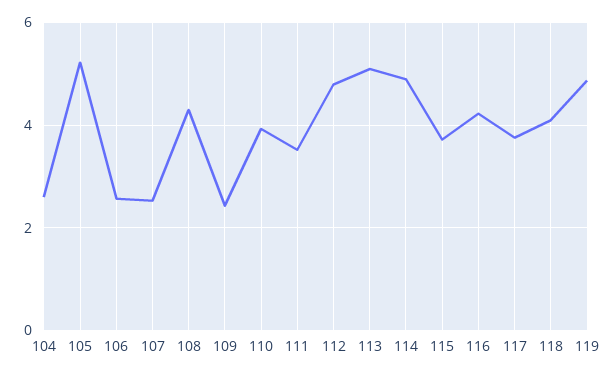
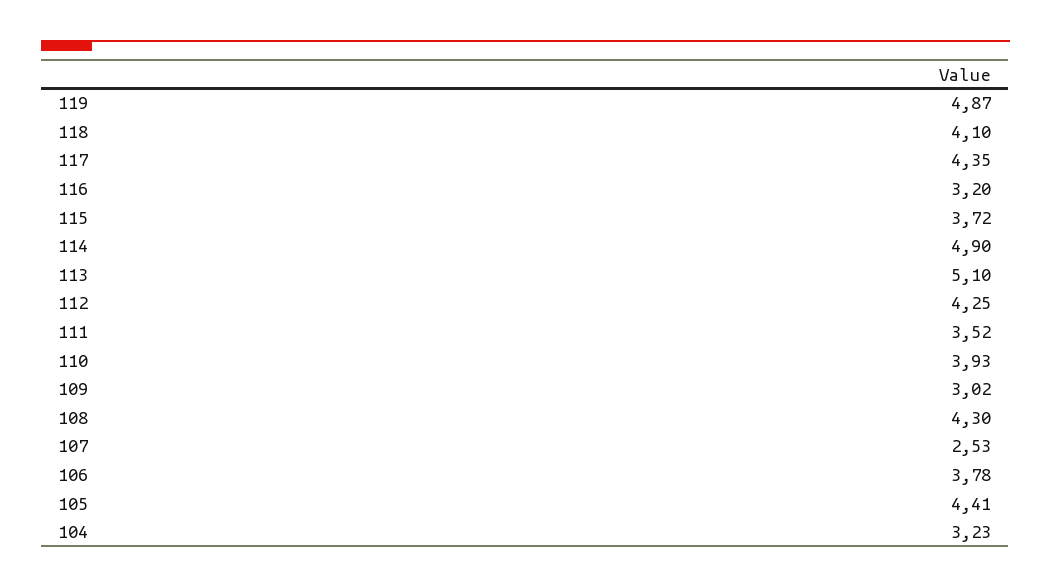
104: 2.6 -> 3.23
105: 5.2 -> 4.41
106: 2.6 -> 3.78
109: 2.4 -> 3.02
112: 4.8 -> 4.25
116: 4.2 -> 3.2
117: 3.8 -> 4.35

